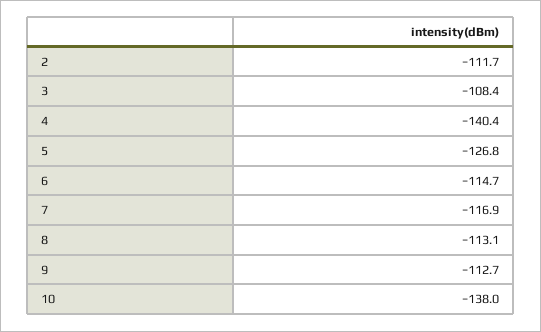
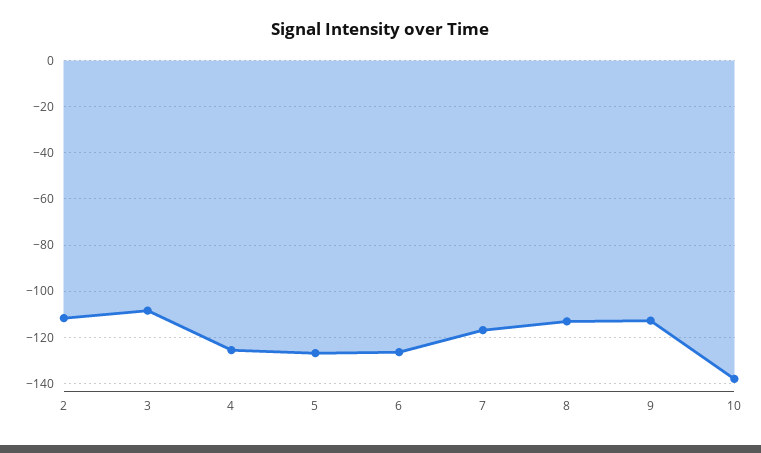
4: -140.4 -> -125
6: -114.7 -> -125

